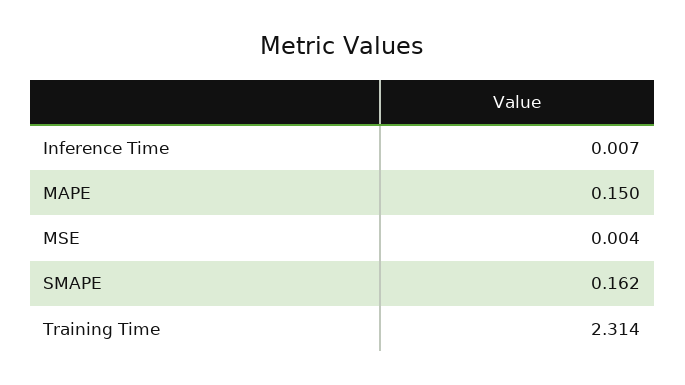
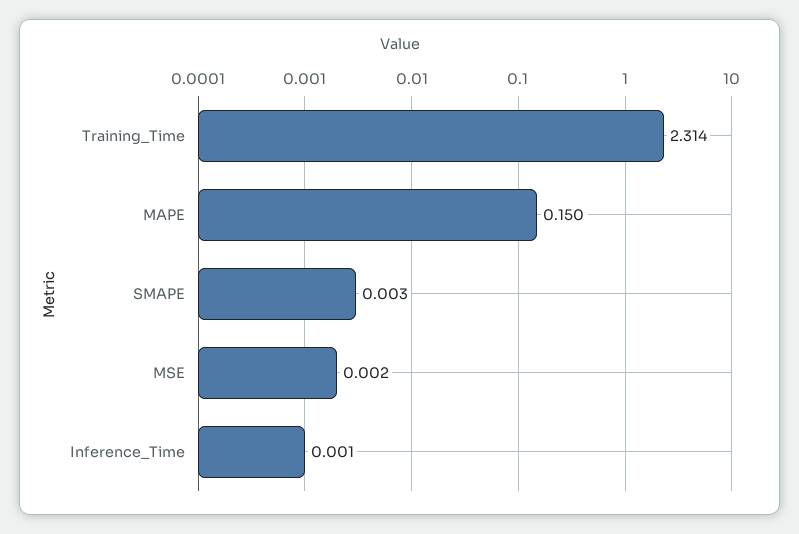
Inference Time: 0.007 -> 0.001
MSE: 0.004 -> 0.002
SMAPE: 0.162 -> 0.003

